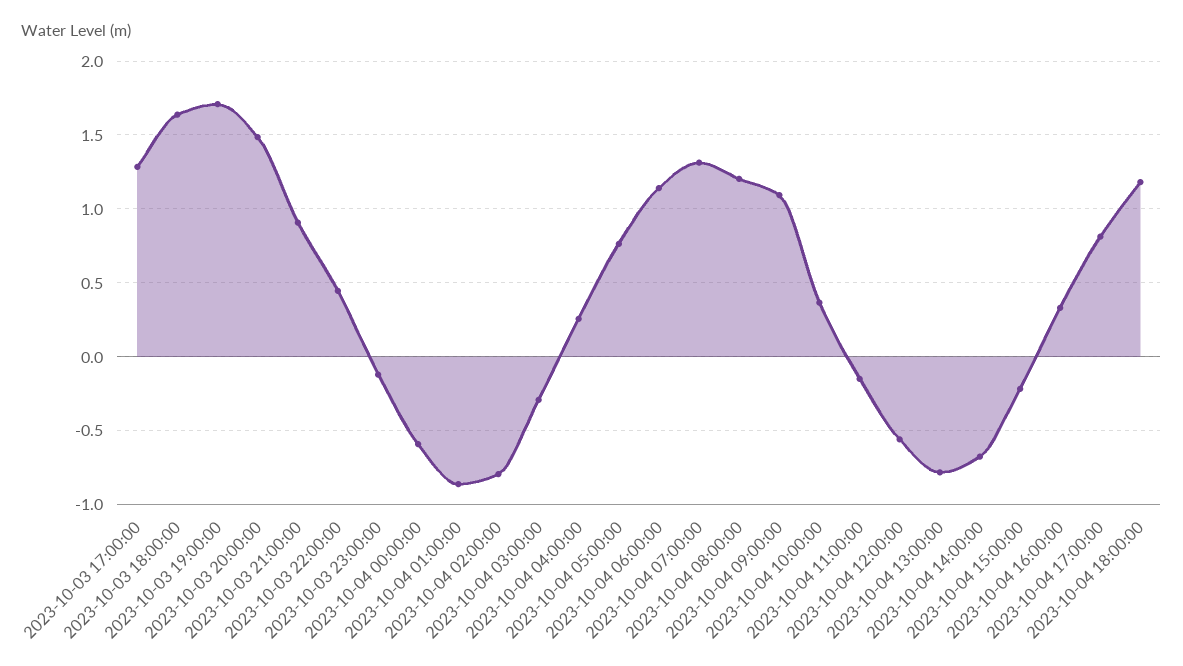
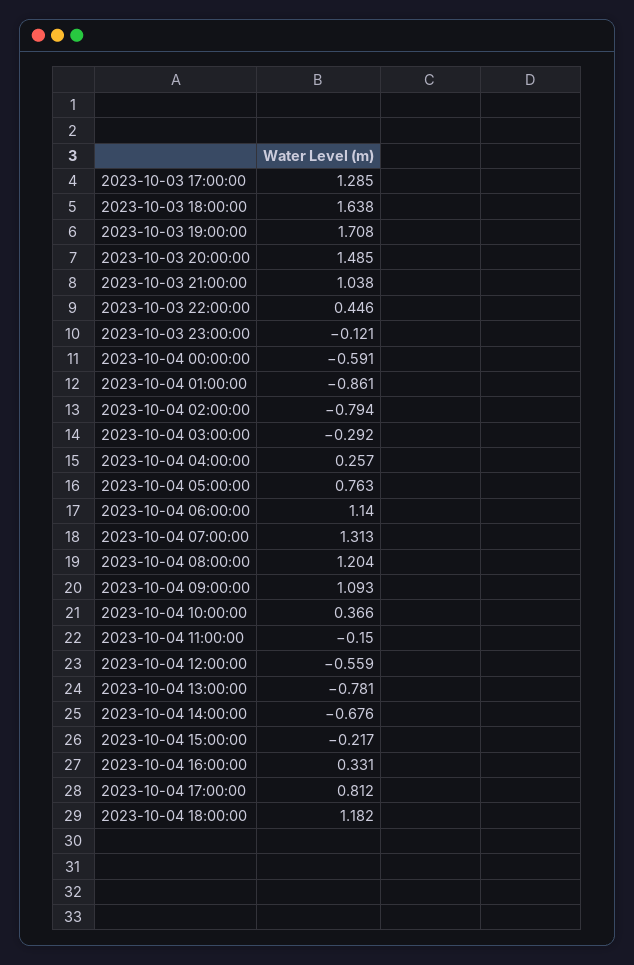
2023-10-03 21:00:00: 0.9 -> 1.038

